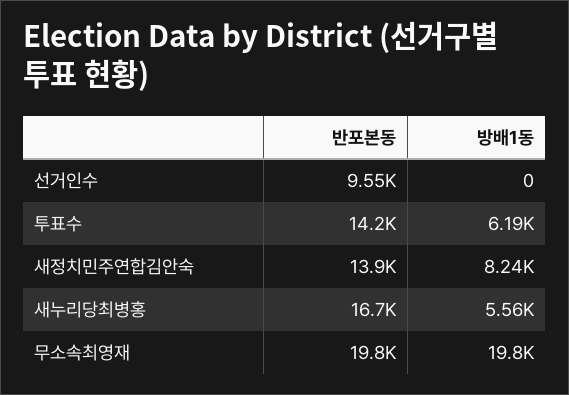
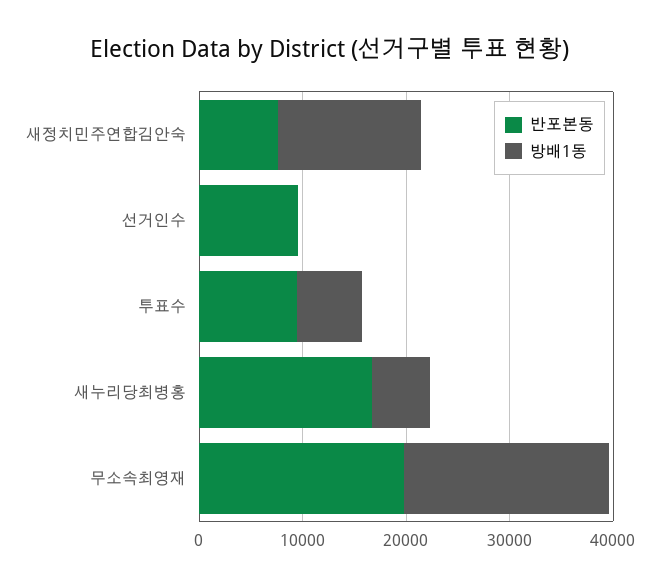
반포본동, 투표수: 14200 -> 10000
반포본동, 새정치민주연합김안숙: 13900 -> 8000
방배1동, 새정치민주연합김안숙: 8240 -> 14000

